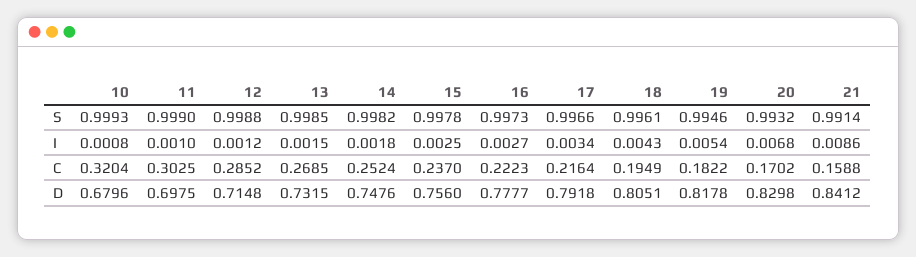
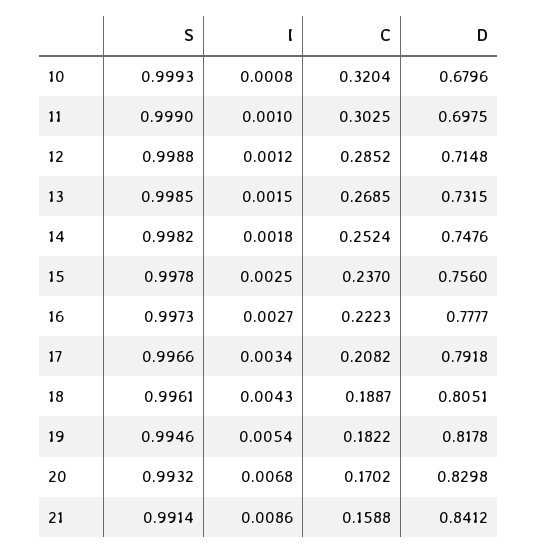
17, C: 0.2164 -> 0.2082
18, C: 0.1949 -> 0.1887

